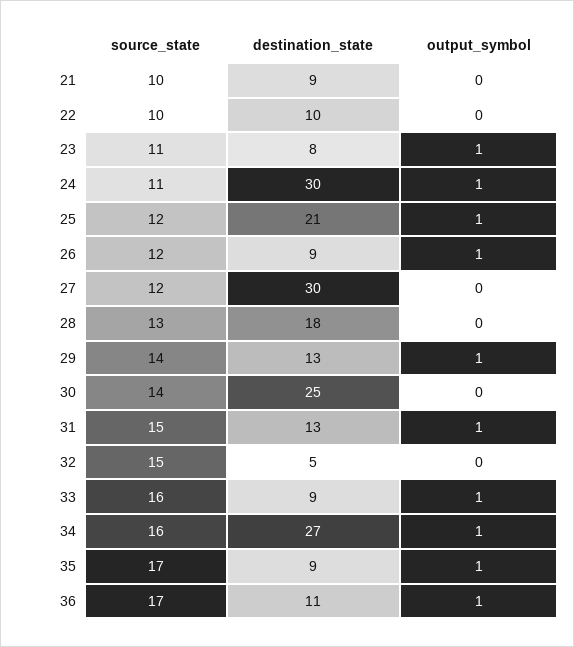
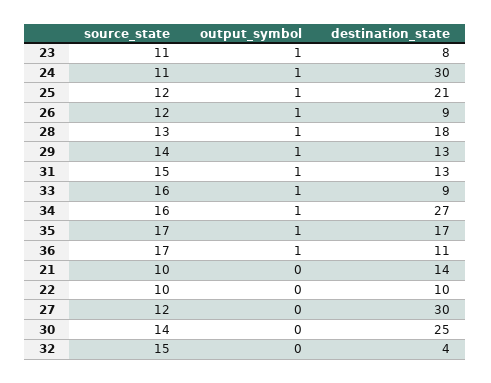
destination_state, 21: 9 -> 14
output_symbol, 28: 0 -> 1
destination_state, 32: 5 -> 4
destination_state, 35: 9 -> 17

